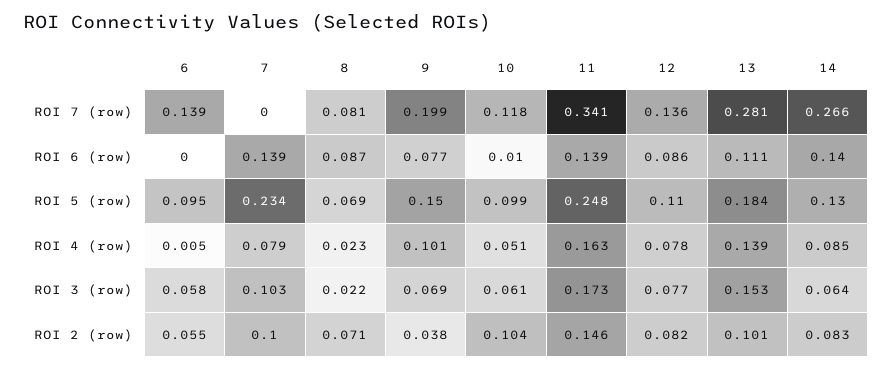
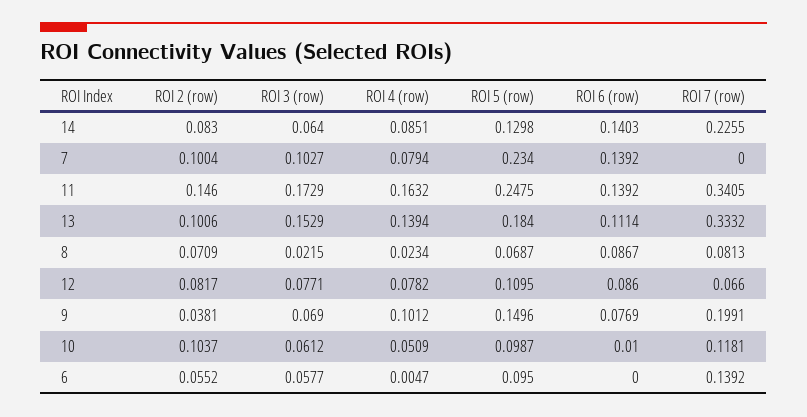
12, ROI 7 (row): 0.136 -> 0.066
13, ROI 7 (row): 0.281 -> 0.3332
14, ROI 7 (row): 0.266 -> 0.2255

